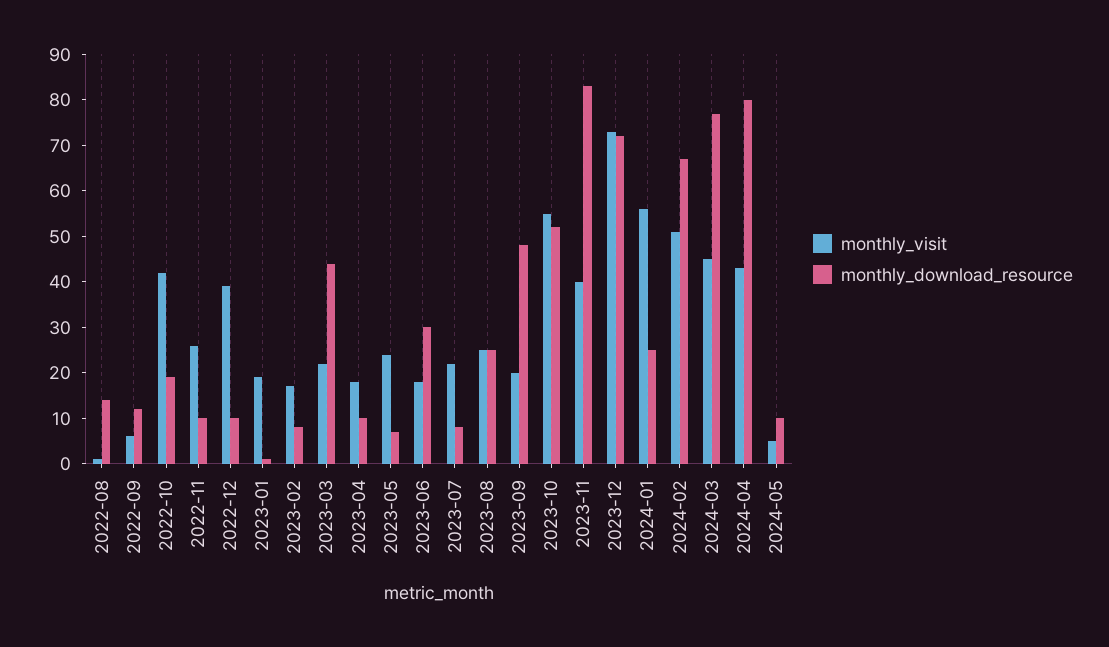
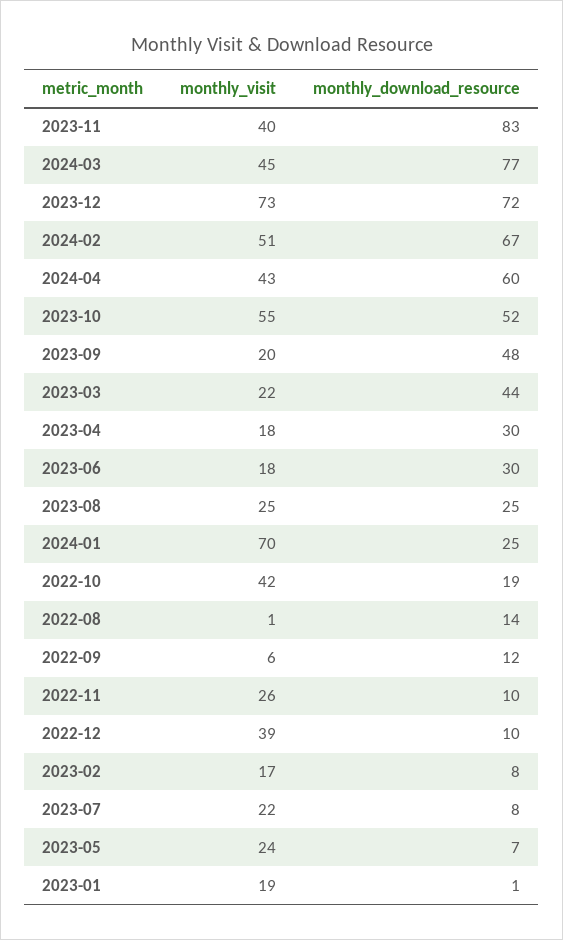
monthly_download_resource, 2023-04: 10 -> 30
monthly_visit, 2024-01: 55 -> 70
monthly_download_resource, 2024-04: 80 -> 60
monthly_visit, 2024-05: 5 -> none
monthly_download_resource, 2024-05: 10 -> none

